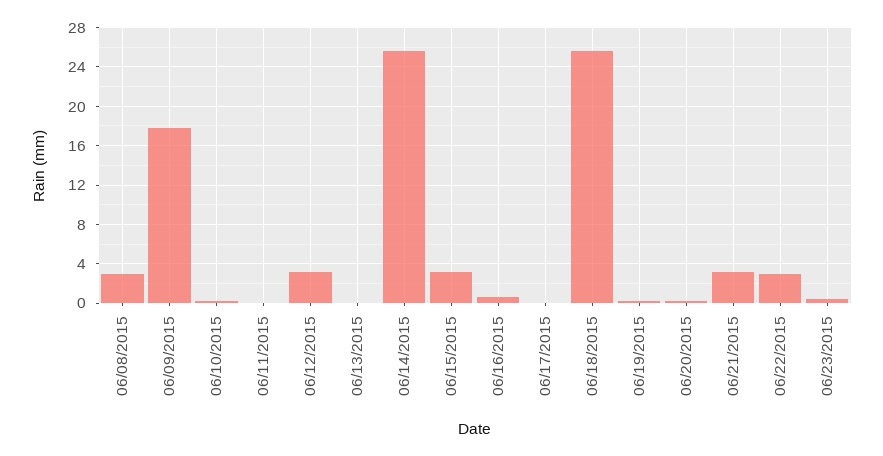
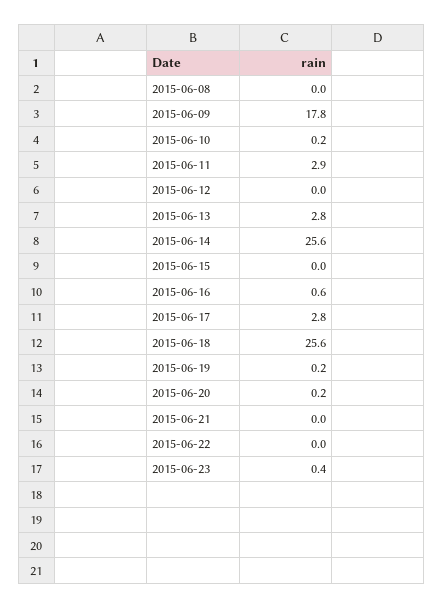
06/08/2015: 3 -> 0
06/11/2015: 0 -> 2.9
06/12/2015: 3 -> 0
06/13/2015: 0 -> 2.8
06/15/2015: 3 -> 0
06/17/2015: 0 -> 2.8
06/21/2015: 3 -> 0
06/22/2015: 3 -> 0

